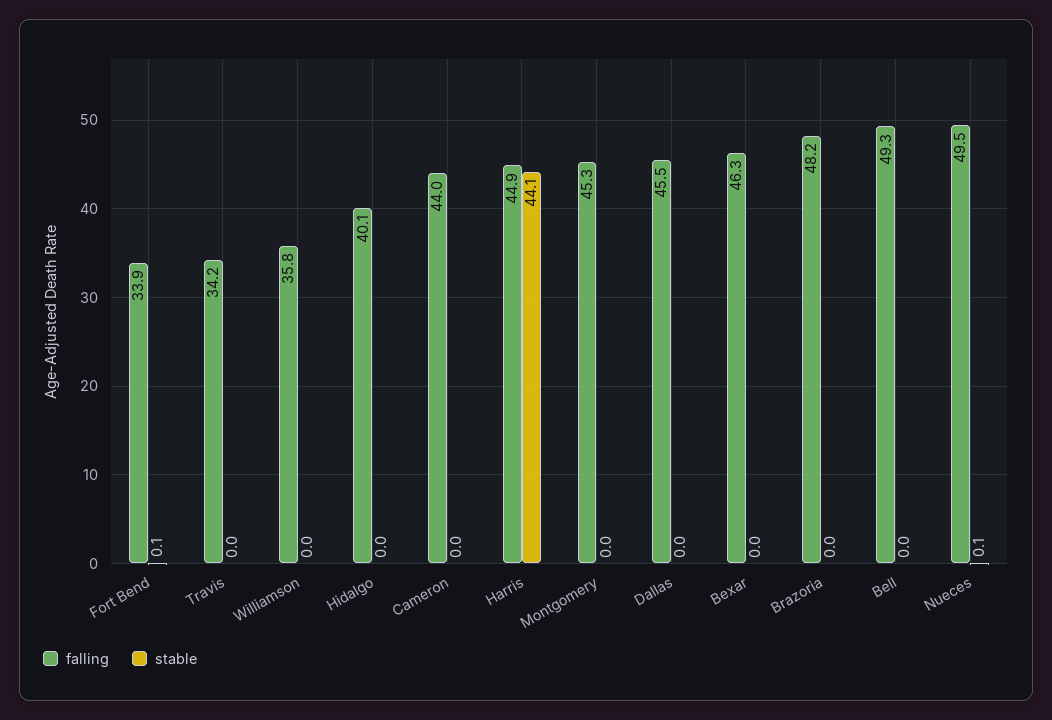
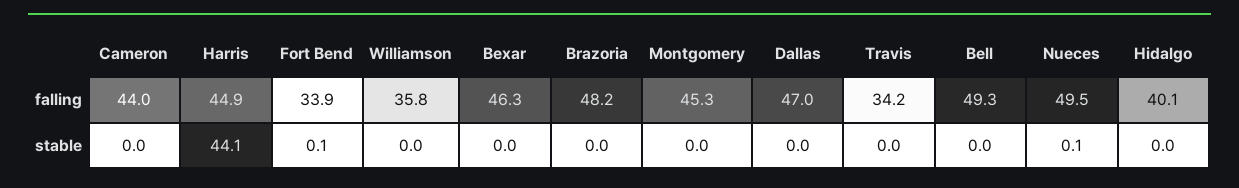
falling, Dallas: 45.5 -> 47

